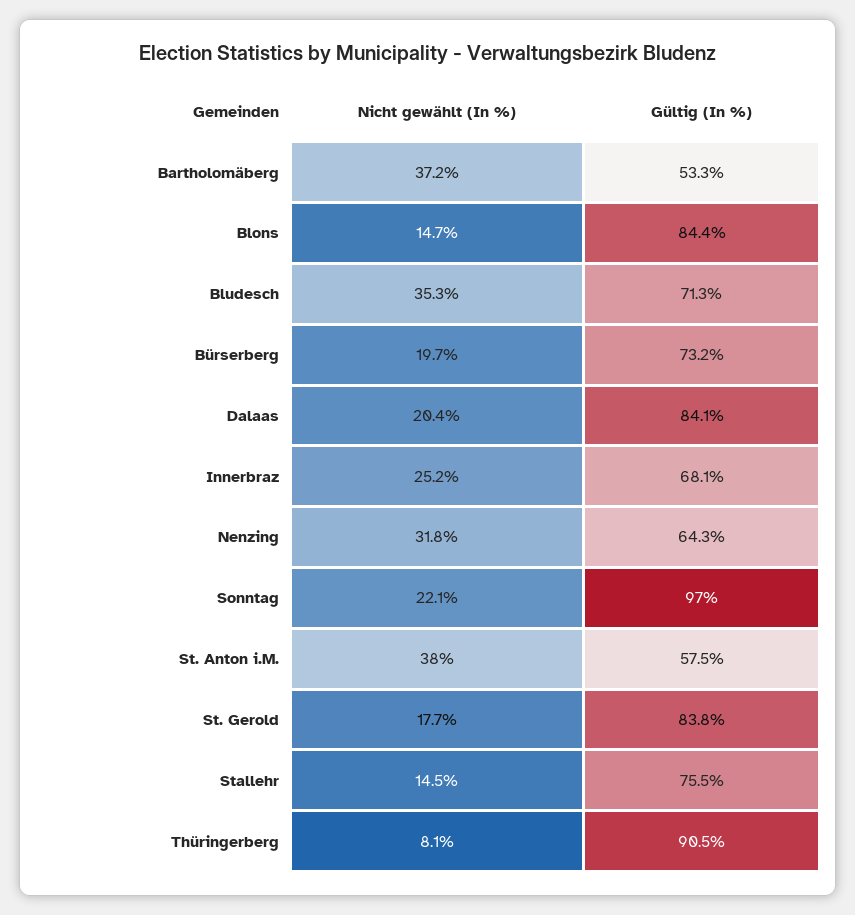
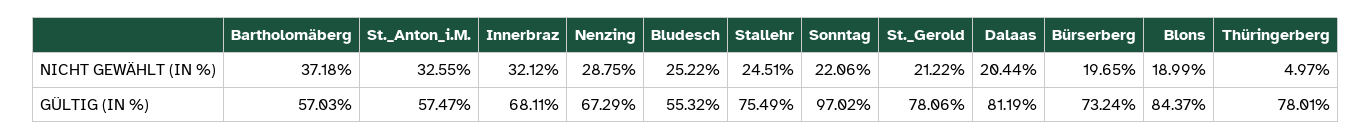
Gültig (In %), Bartholomäberg: 53.3 -> 57.03
Nicht gewählt (In %), Blons: 14.7 -> 18.99
Nicht gewählt (In %), Bludesch: 35.3 -> 25.22
Gültig (In %), Bludesch: 71.3 -> 55.32
Gültig (In %), Dalaas: 84.1 -> 81.19
Nicht gewählt (In %), Innerbraz: 25.2 -> 32.12
Nicht gewählt (In %), Nenzing: 31.8 -> 28.75
Gültig (In %), Nenzing: 64.3 -> 67.29
Nicht gewählt (In %), St. Anton i.M.: 38 -> 32.55
Nicht gewählt (In %), St. Gerold: 17.7 -> 21.22
Gültig (In %), St. Gerold: 83.8 -> 78.06
Nicht gewählt (In %), Stallehr: 14.5 -> 24.51
Nicht gewählt (In %), Thüringerberg: 8.1 -> 4.97
Gültig (In %), Thüringerberg: 90.5 -> 78.01

